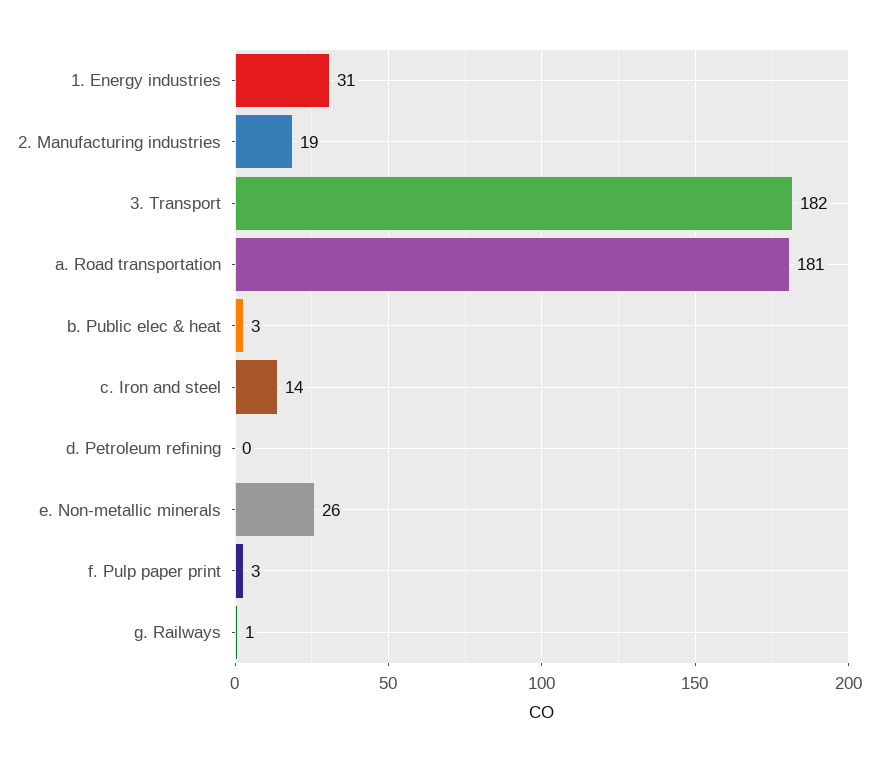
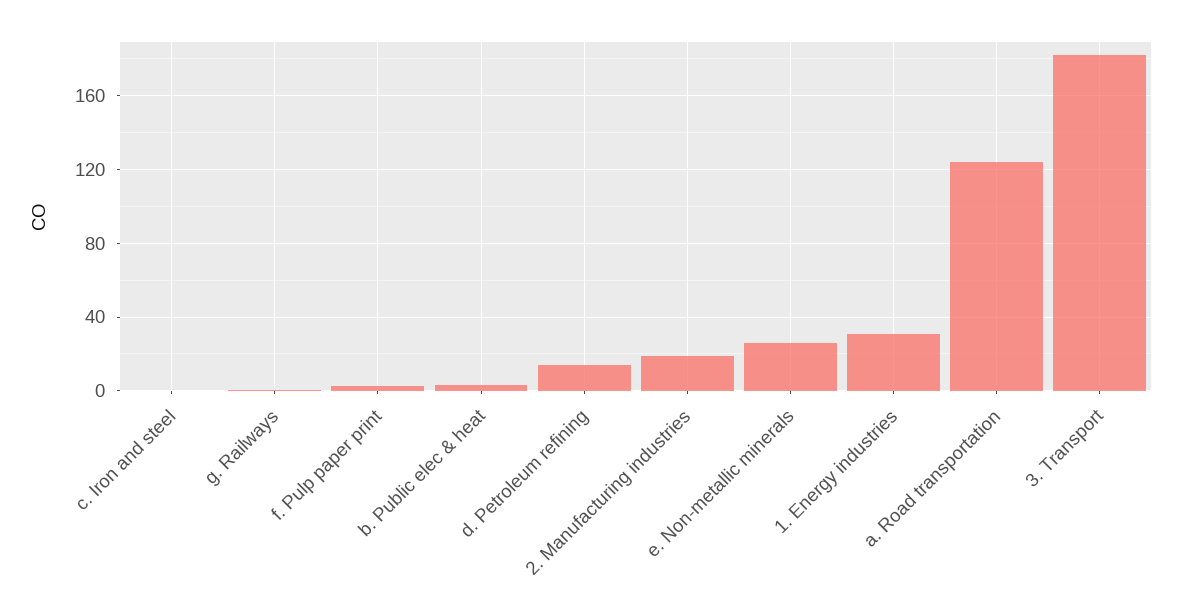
a. Road transportation: 181 -> 125
c. Iron and steel: 14 -> 0
d. Petroleum refining: 0 -> 15

